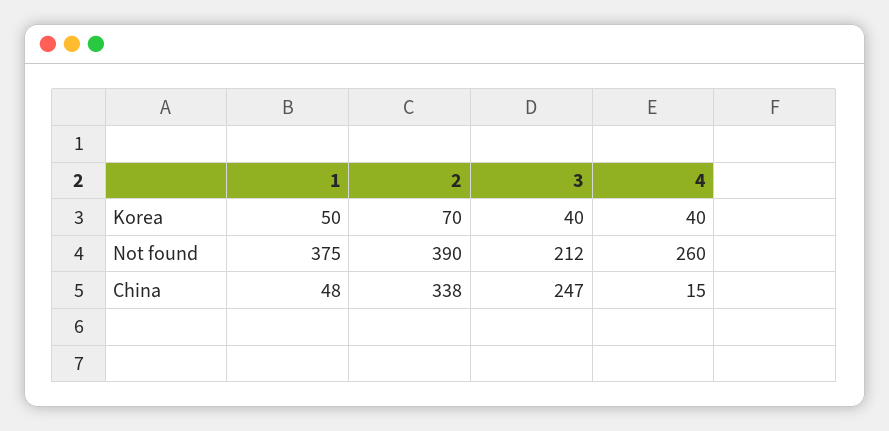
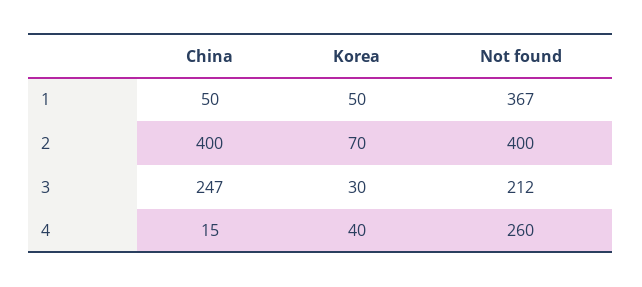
3, Korea: 40 -> 30
1, Not found: 375 -> 367
2, Not found: 390 -> 400
1, China: 48 -> 50
2, China: 338 -> 400

